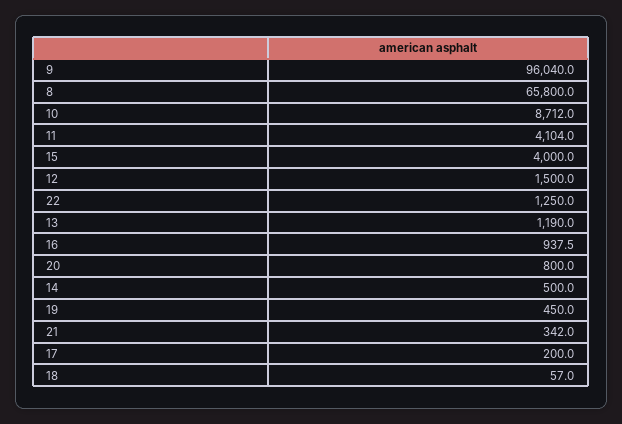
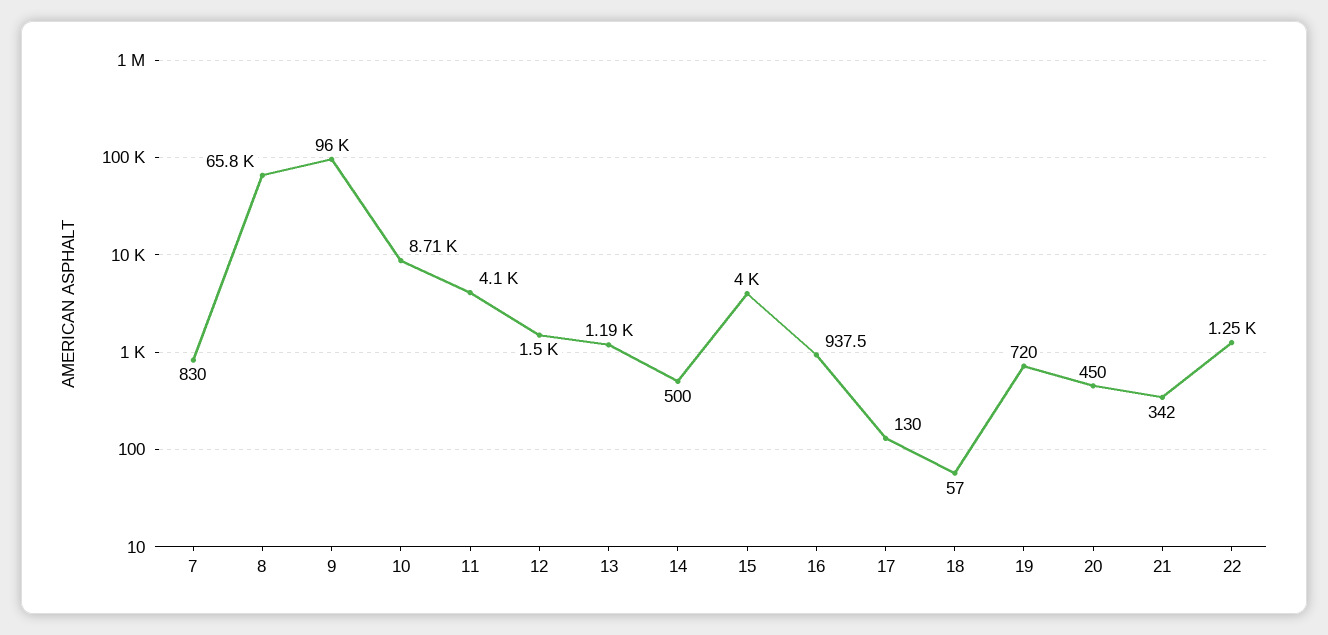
20: 800 -> 450
19: 450 -> 720
17: 200 -> 130
7: none -> 830

